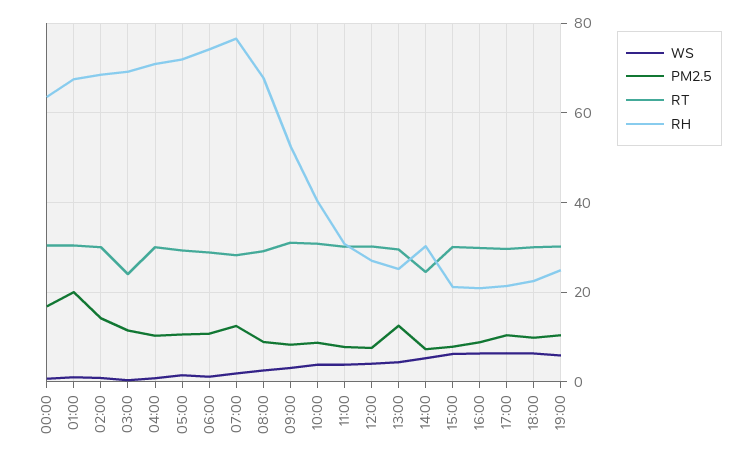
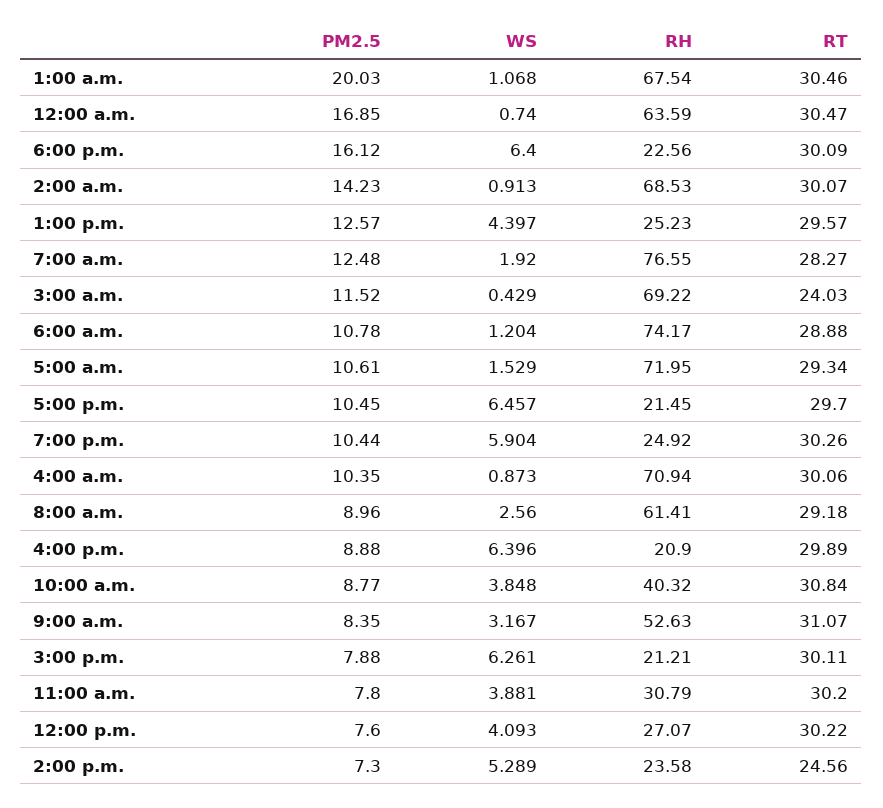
RH, 08:00: 68 -> 61.41
RH, 14:00: 30 -> 23.58
PM2.5, 18:00: 10 -> 16.12

